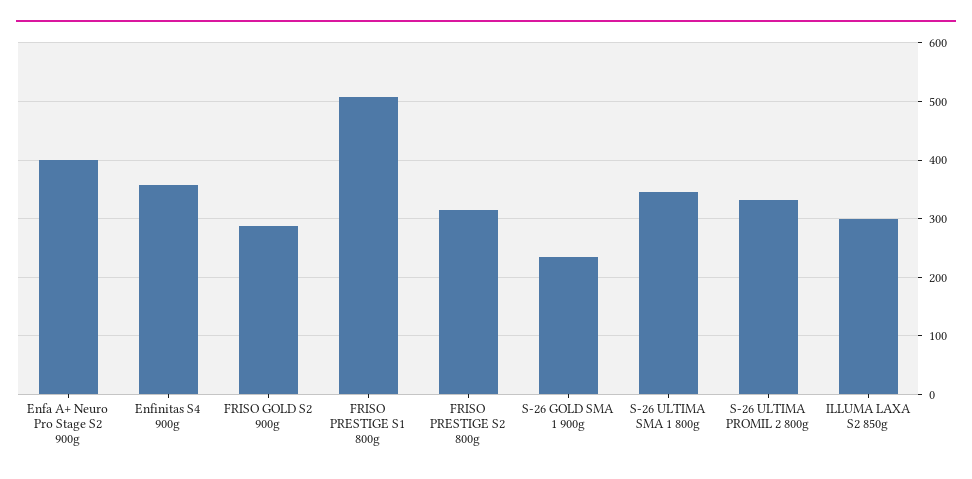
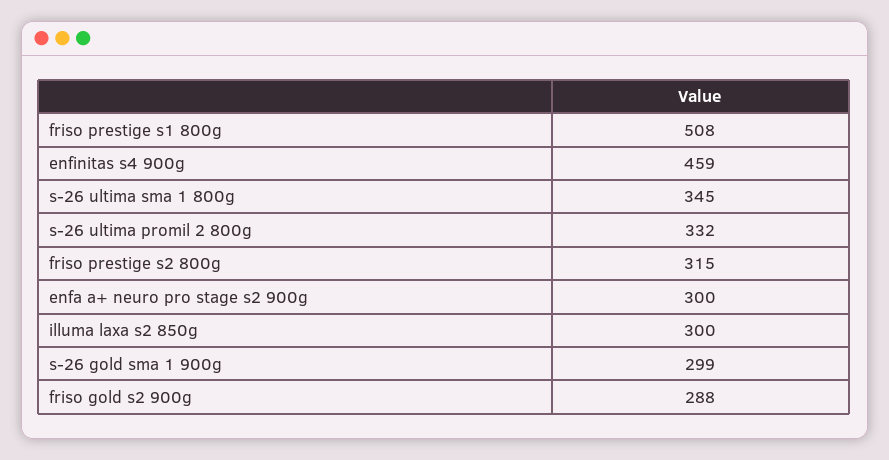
Enfa A+ Neuro Pro Stage S2 900g: 400 -> 300
Enfinitas S4 900g: 360 -> 459
S-26 GOLD SMA 1 900g: 240 -> 299

